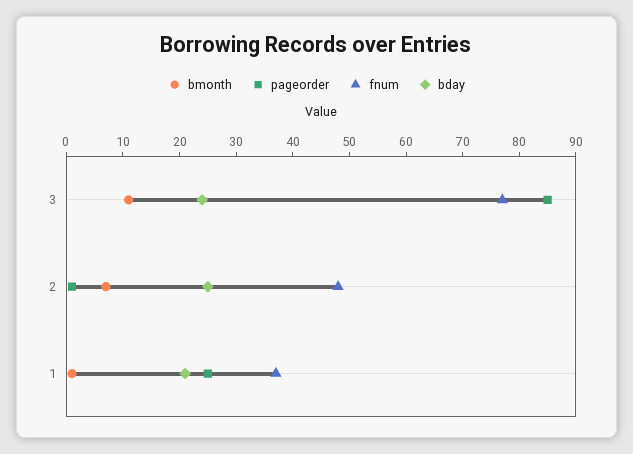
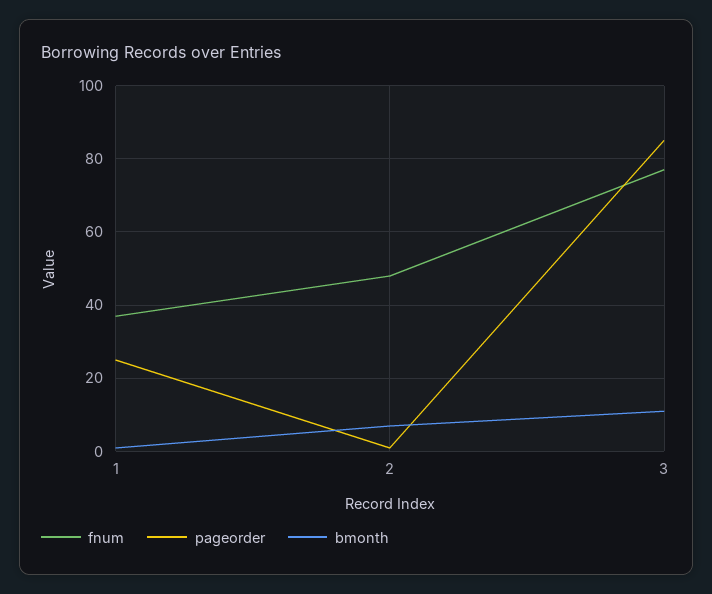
bday, 3: 25 -> none
bday, 2: 25 -> none
bday, 1: 20 -> none

